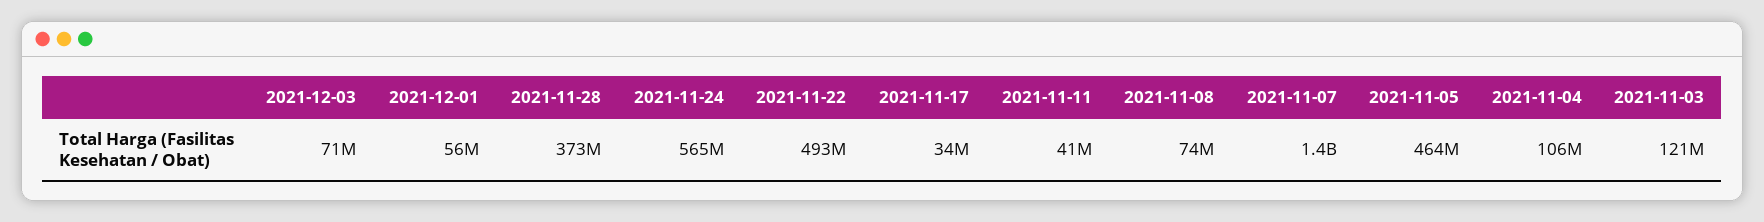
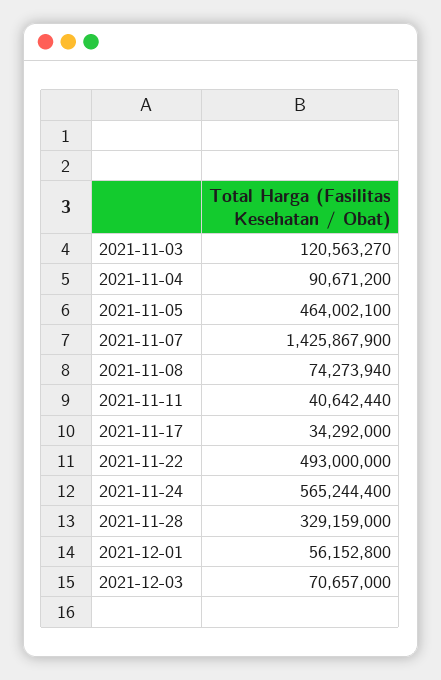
2021-11-28: 373000000 -> 329159000
2021-11-04: 106000000 -> 90671200

